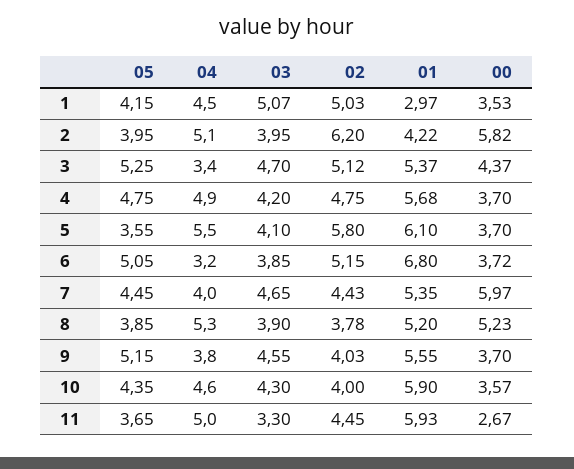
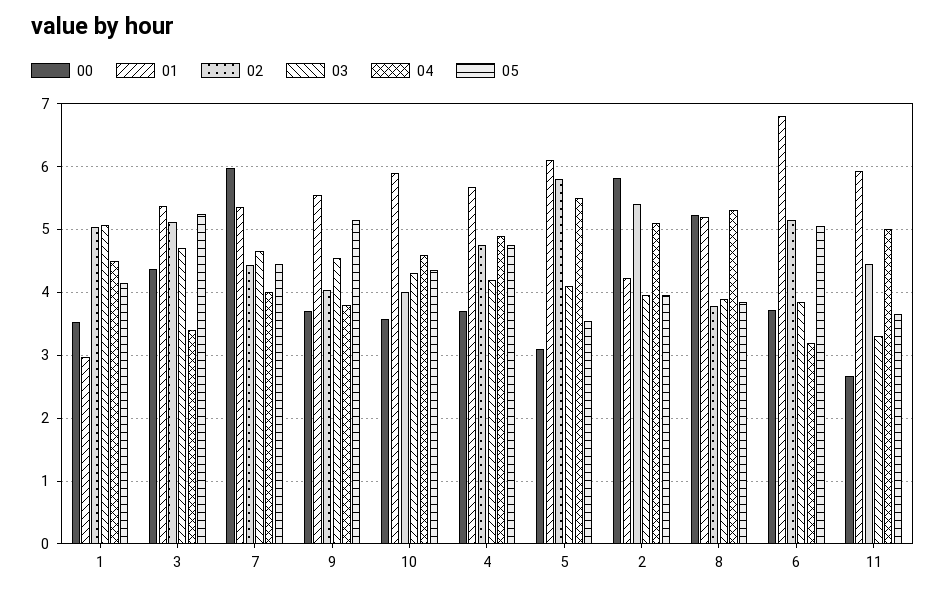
02, 2: 6.2 -> 5.4
00, 5: 3.7 -> 3.1

